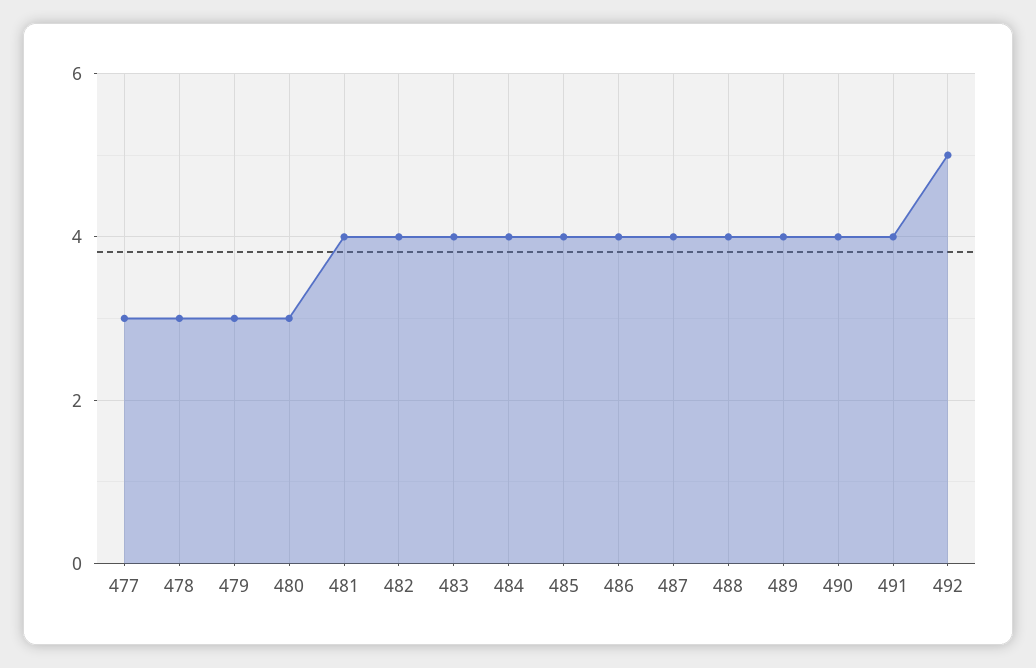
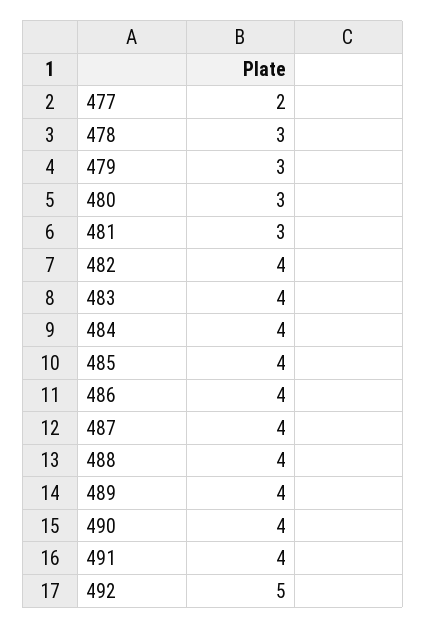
477: 3 -> 2
481: 4 -> 3

